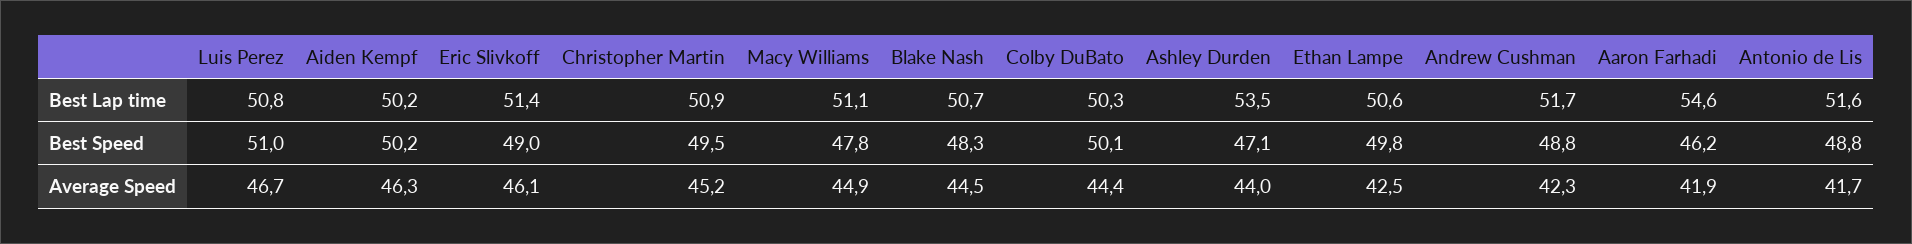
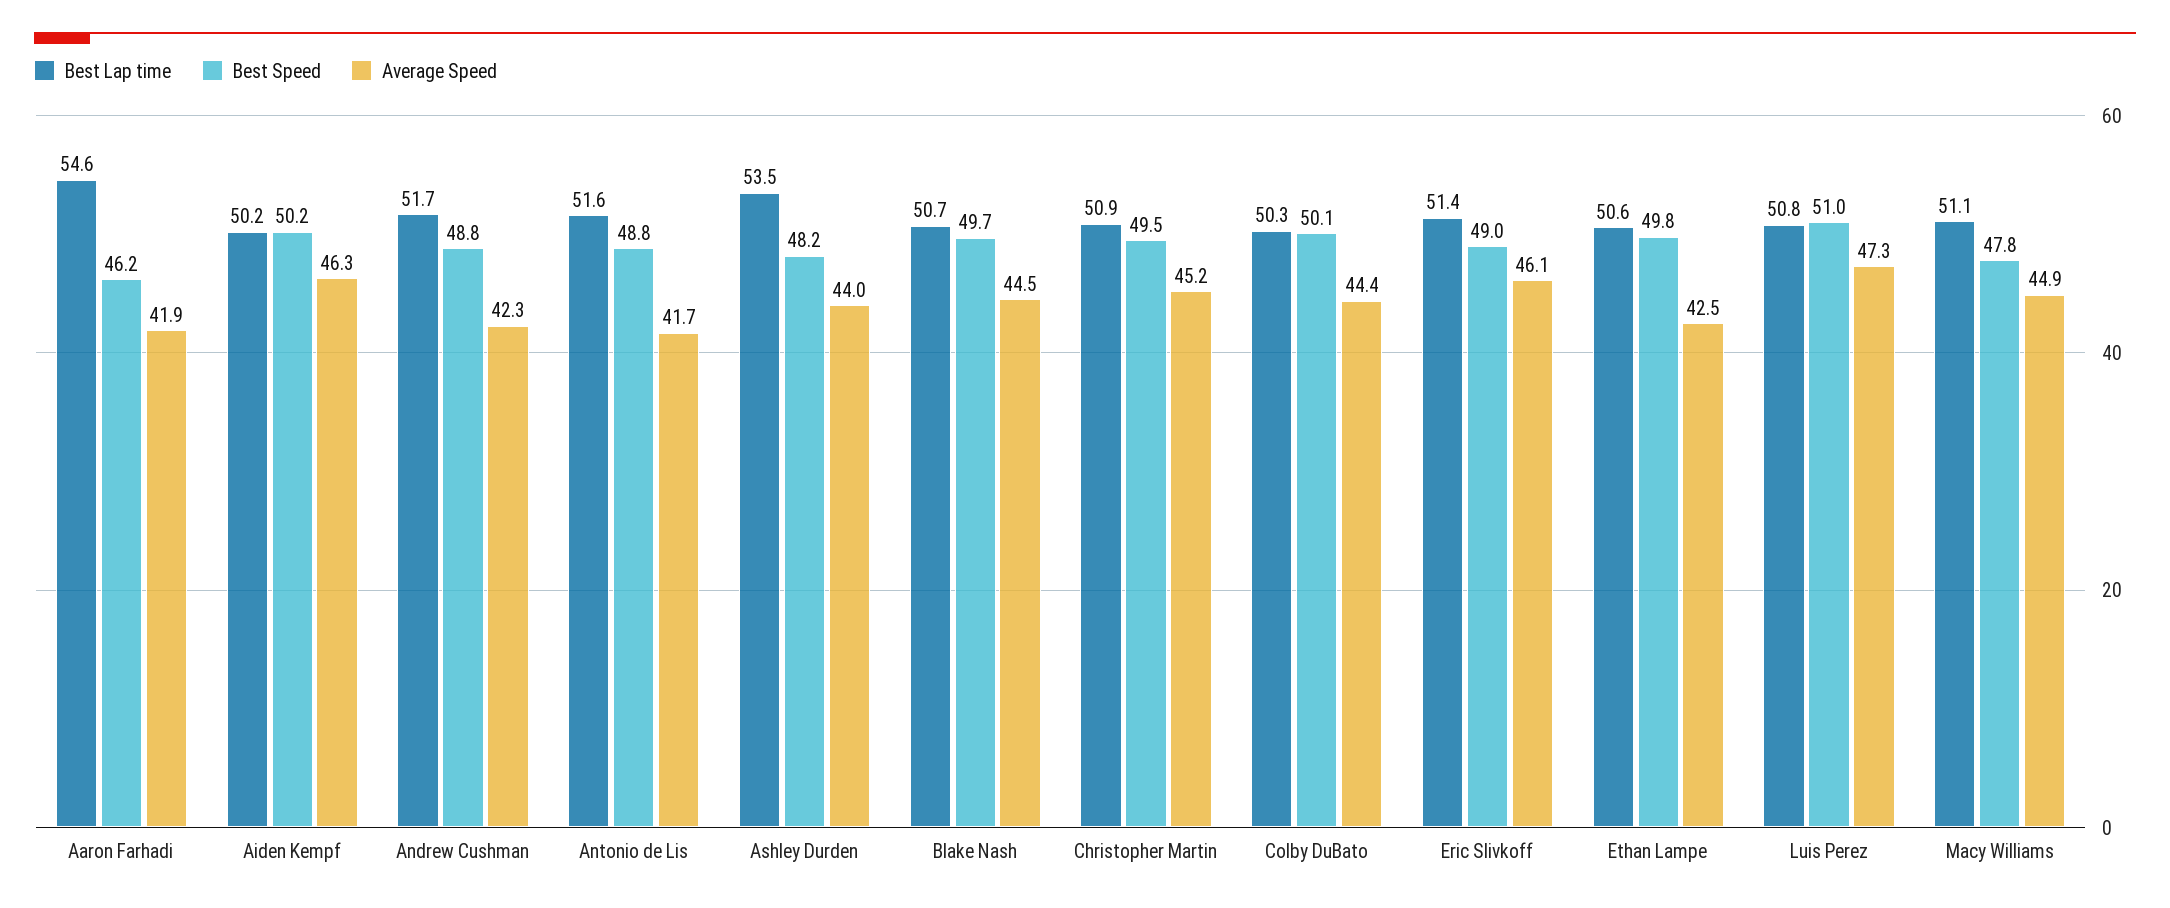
Best Speed, Blake Nash: 48.3 -> 49.7
Best Speed, Ashley Durden: 47.1 -> 48.2
Average Speed, Luis Perez: 46.7 -> 47.3

